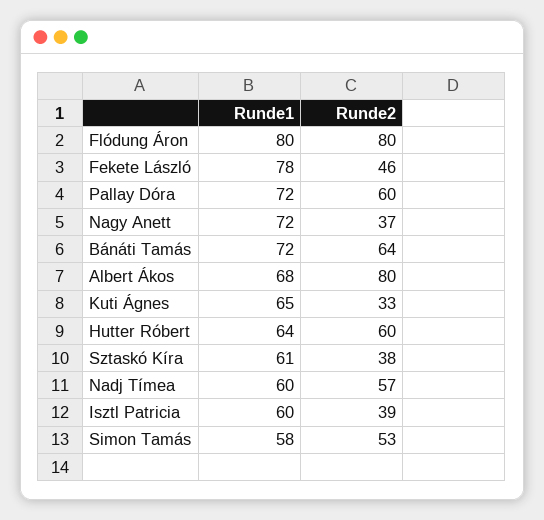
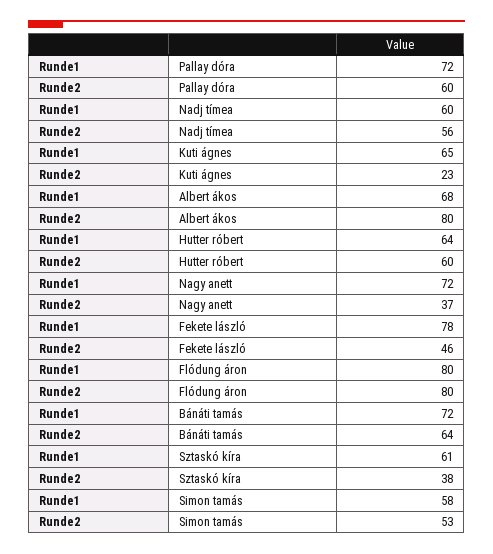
Runde2, Kuti Ágnes: 33 -> 23
Runde2, Nadj Tímea: 57 -> 56
Runde1, Isztl Patricia: 60 -> none
Runde2, Isztl Patricia: 39 -> none

